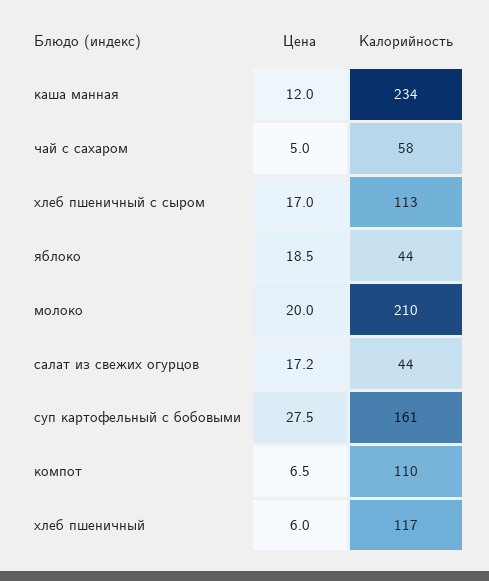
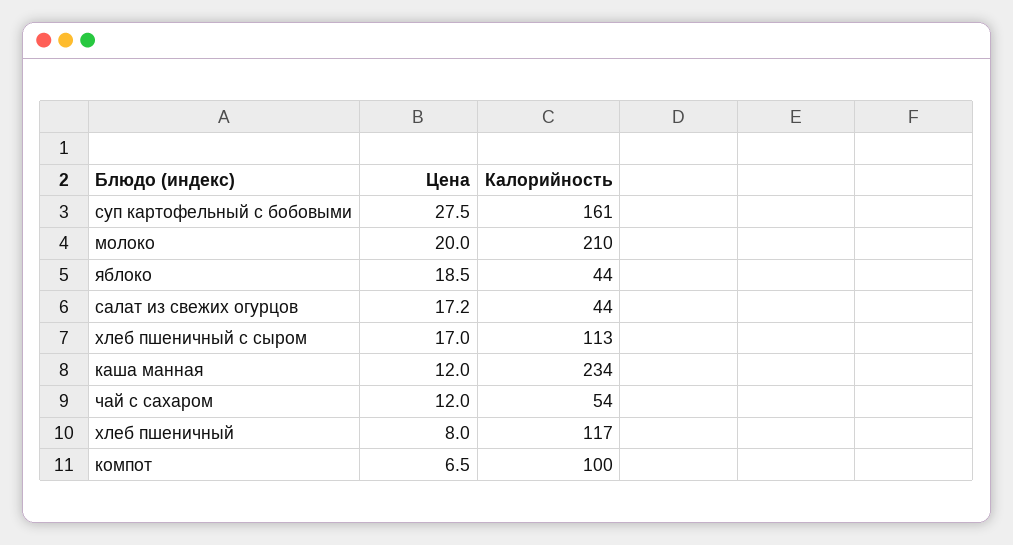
Цена, чай с сахаром: 5 -> 12
Калорийность, чай с сахаром: 58 -> 54
Калорийность, компот: 110 -> 100
Цена, хлеб пшеничный: 6 -> 8

